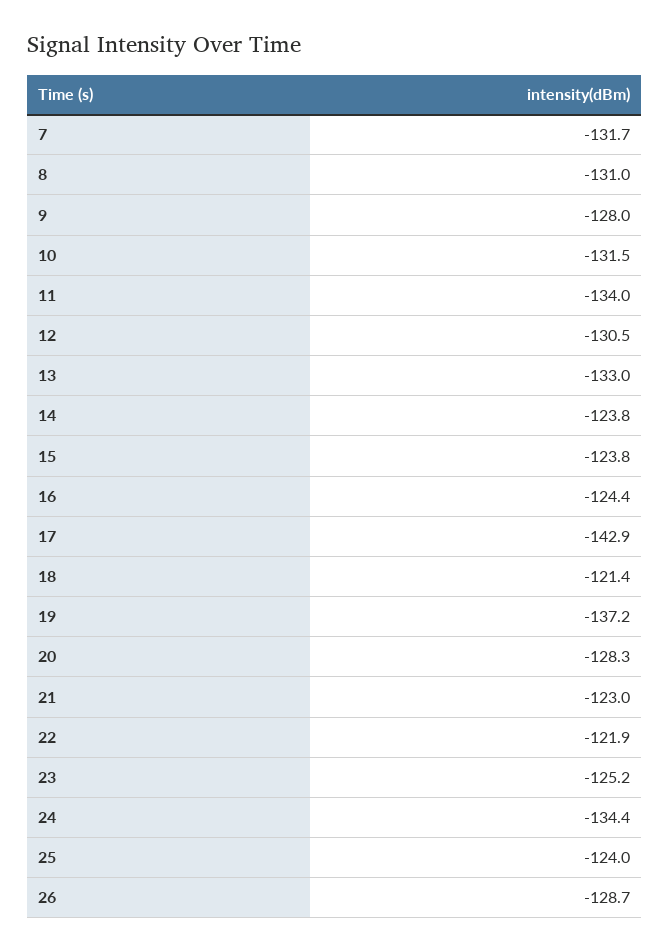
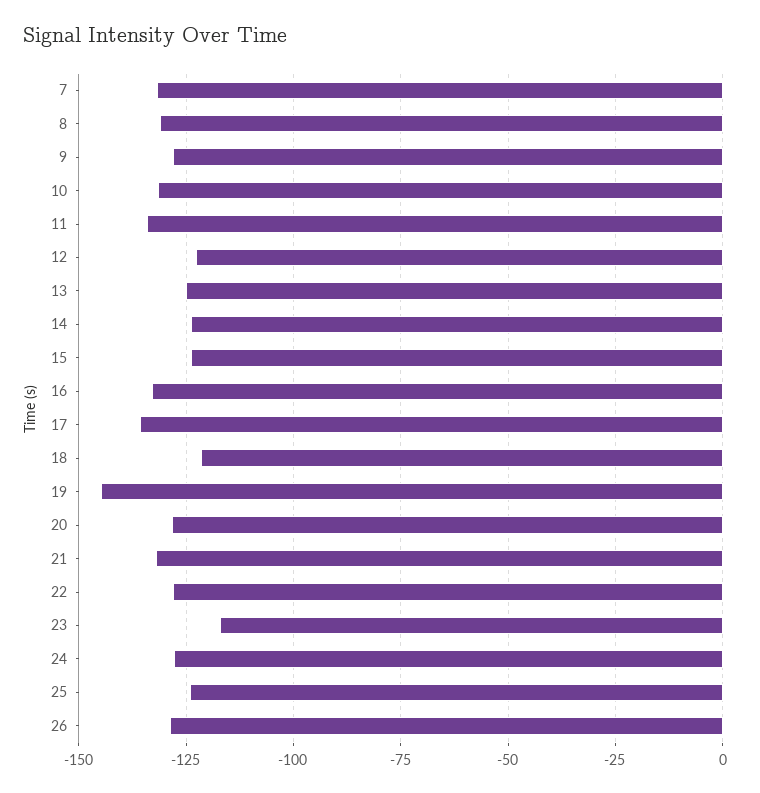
12: -130.5 -> -122.5
13: -133 -> -125
16: -124.4 -> -132.5
17: -142.9 -> -135
19: -137.2 -> -145
21: -123 -> -132.5
22: -121.9 -> -127.5
23: -125.2 -> -117.5
24: -134.4 -> -127.5

